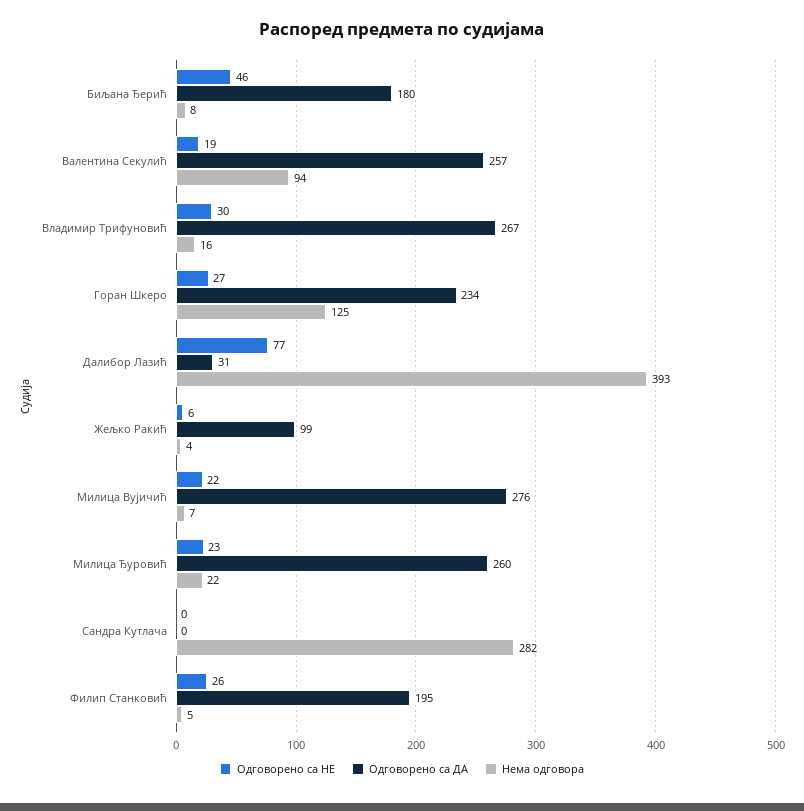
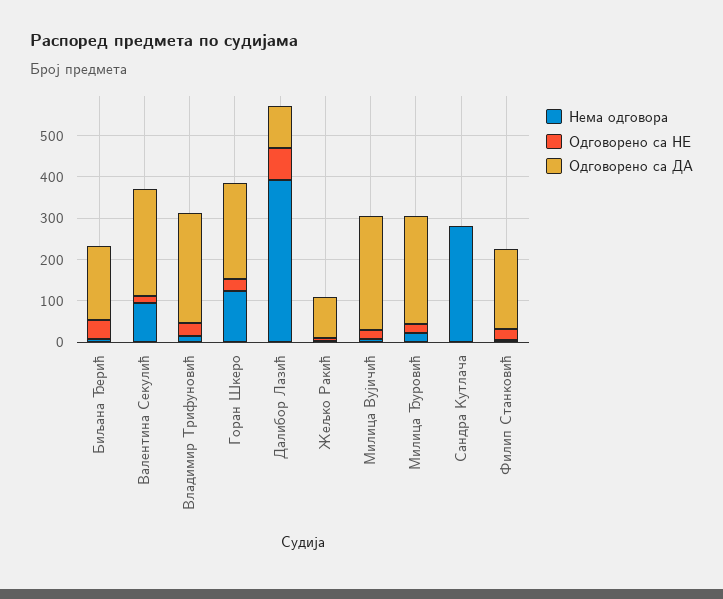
Одговорено са ДА, Далибор Лазић: 31 -> 100

